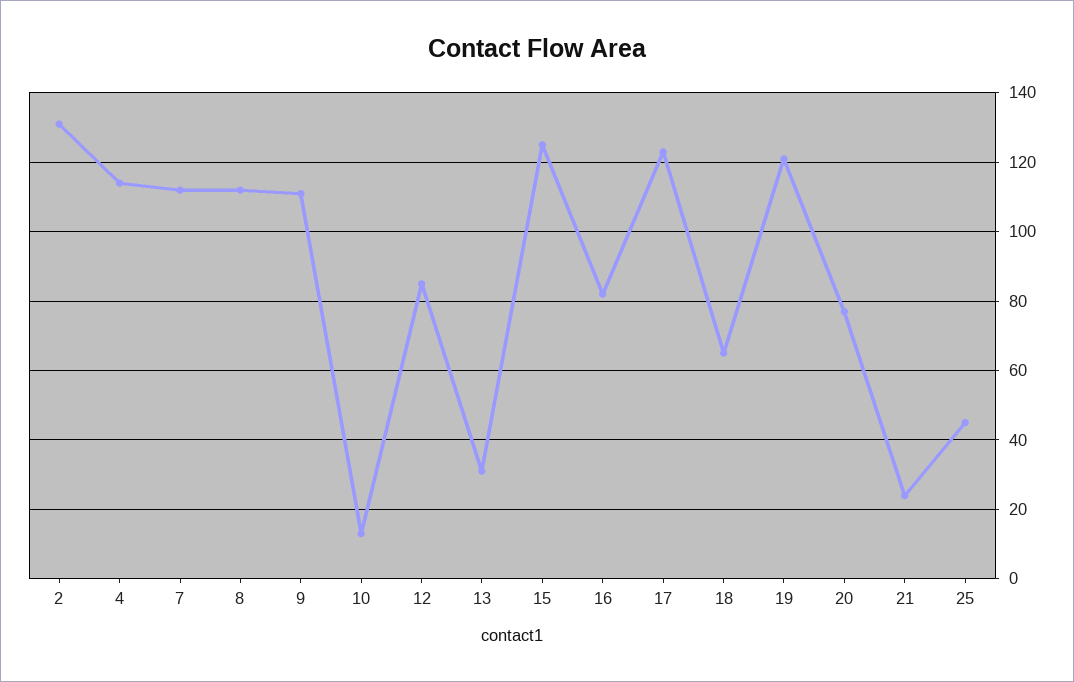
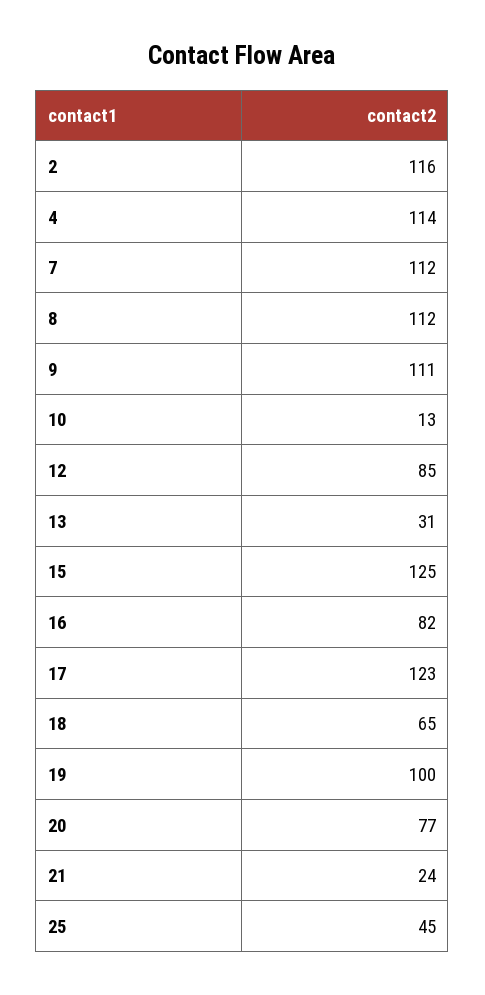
2: 130 -> 116
19: 120 -> 100

